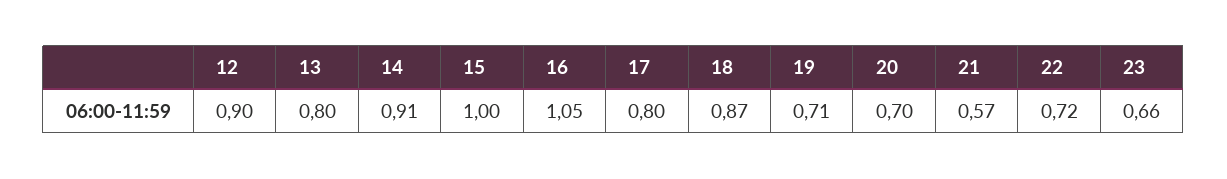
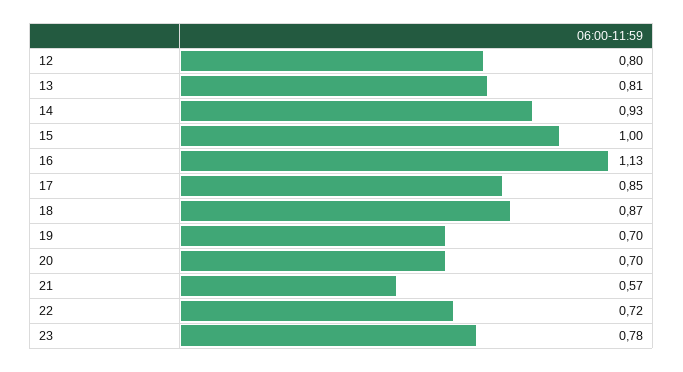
12: 0.9 -> 0.8
13: 0.8 -> 0.81
14: 0.91 -> 0.93
16: 1.05 -> 1.13
17: 0.8 -> 0.85
19: 0.71 -> 0.7
23: 0.66 -> 0.78

